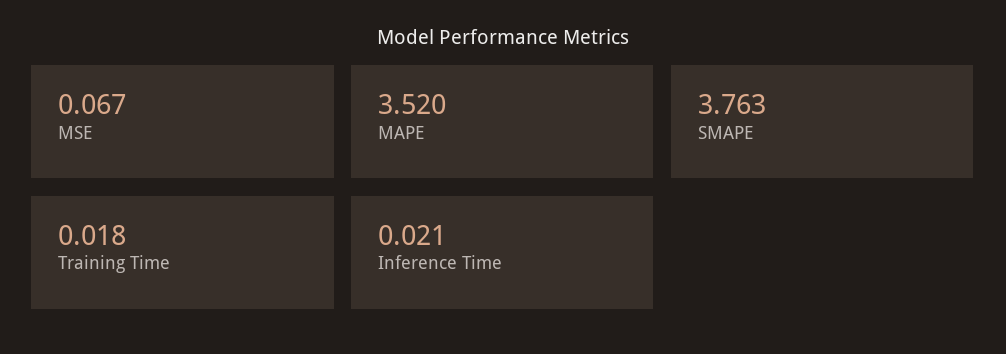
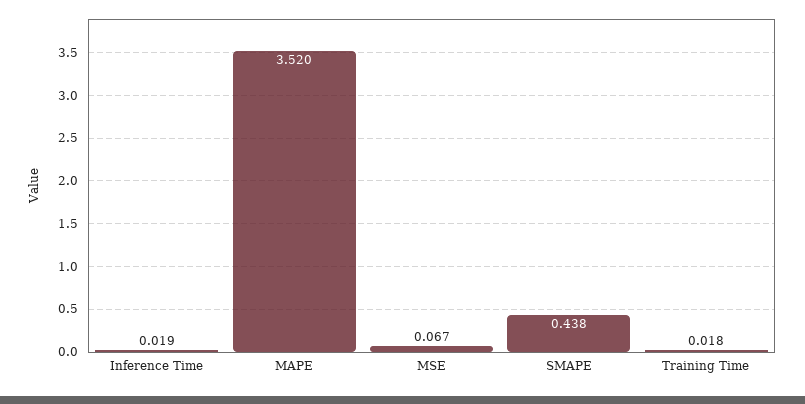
SMAPE: 3.763 -> 0.438
Inference Time: 0.021 -> 0.019

